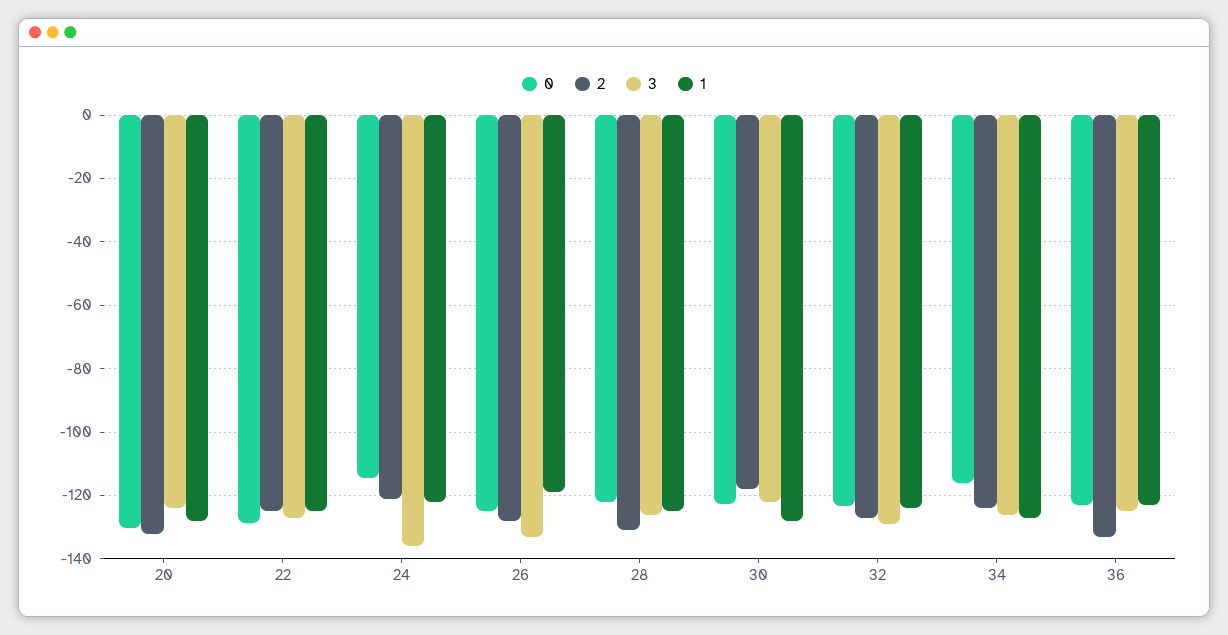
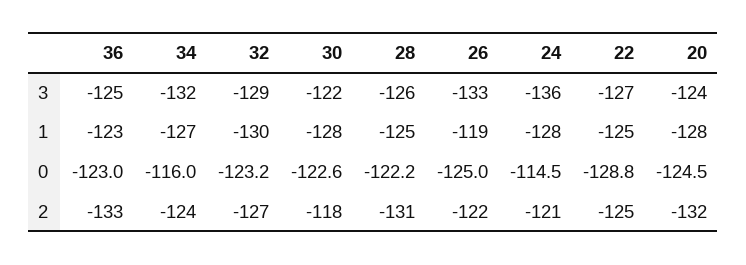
0, 20: -130 -> -124.5
1, 24: -122 -> -128
2, 26: -128 -> -122
1, 32: -124 -> -130
3, 34: -126 -> -132

